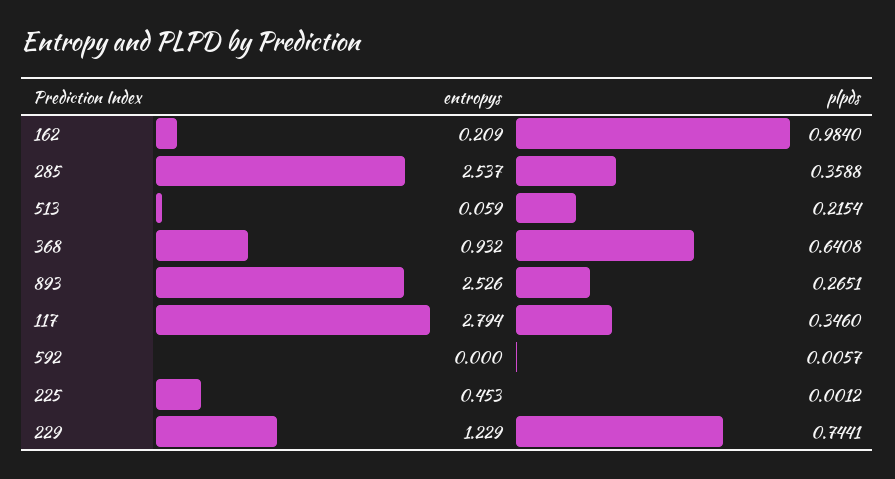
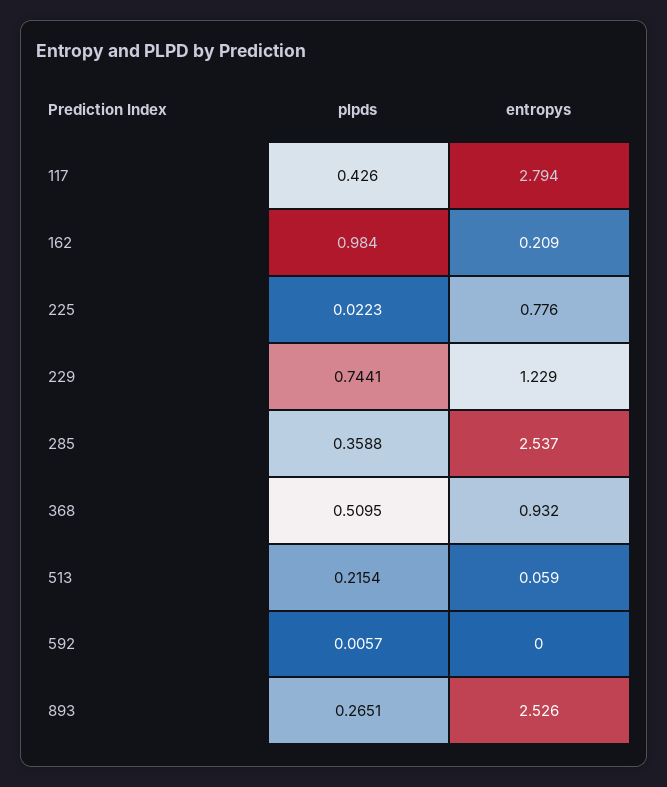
plpds, 368: 0.6408 -> 0.5095
plpds, 117: 0.346 -> 0.426
entropys, 225: 0.453 -> 0.776
plpds, 225: 0.0012 -> 0.0223

